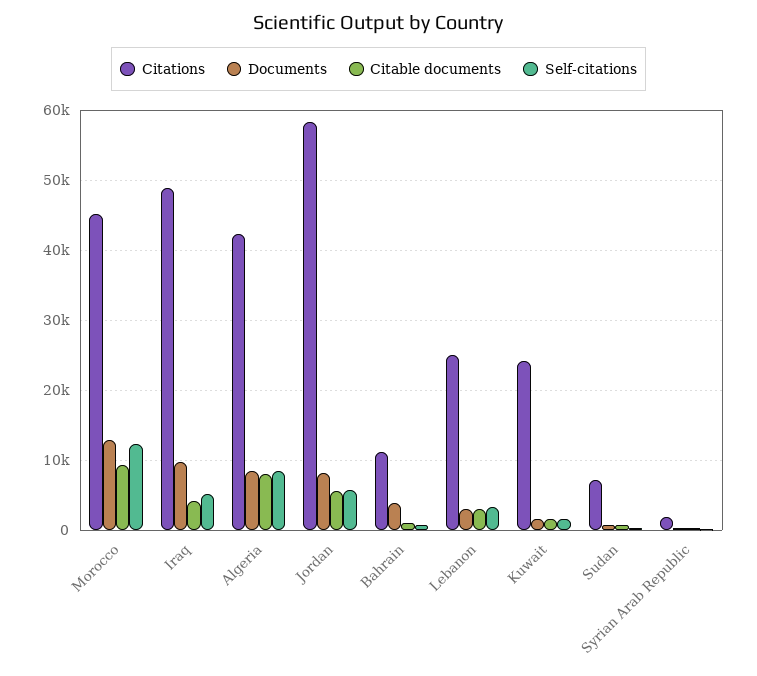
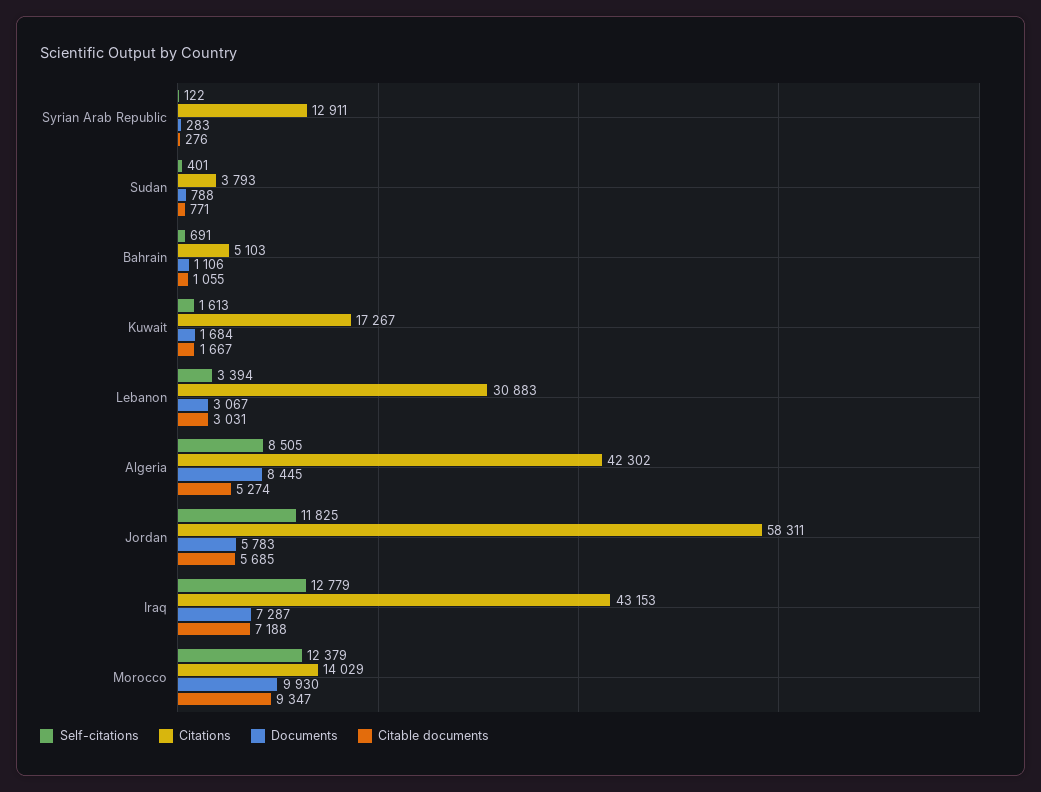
Citations, Morocco: 45000 -> 14029
Documents, Morocco: 13000 -> 9930
Citations, Iraq: 49000 -> 43153
Documents, Iraq: 10000 -> 7287
Citable documents, Iraq: 4000 -> 7188
Self-citations, Iraq: 5000 -> 12779
Citable documents, Algeria: 8000 -> 5274
Documents, Jordan: 8000 -> 5783
Self-citations, Jordan: 6000 -> 11825
Citations, Bahrain: 11000 -> 5103
Documents, Bahrain: 4000 -> 1106
Citations, Lebanon: 25000 -> 30883
Citations, Kuwait: 24000 -> 17267
Citations, Sudan: 7000 -> 3793
Citations, Syrian Arab Republic: 2000 -> 12911

